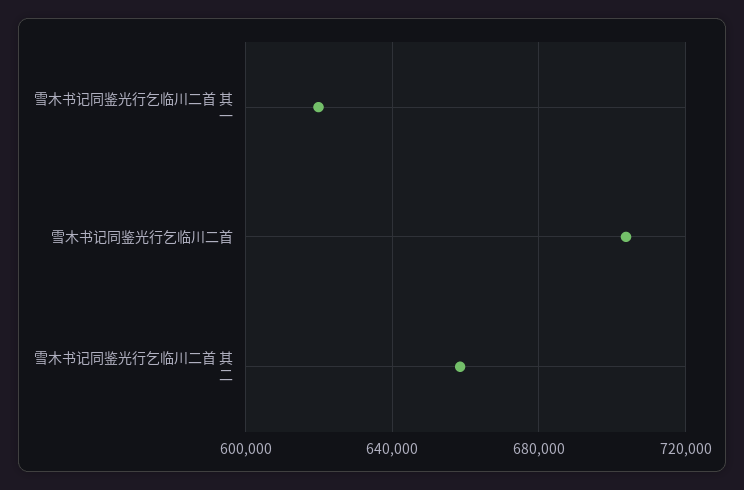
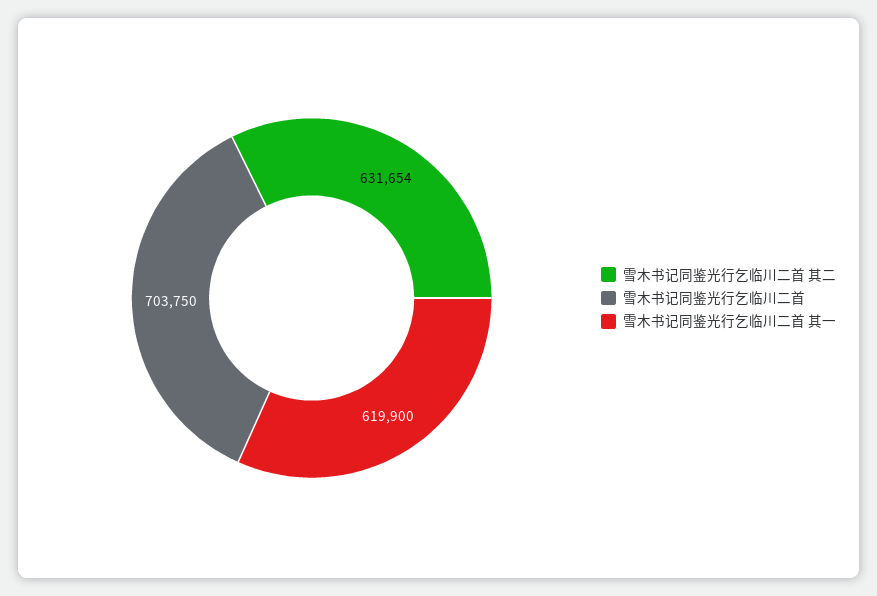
雪木书记同鉴光行乞临川二首 其二: 660000 -> 631654

